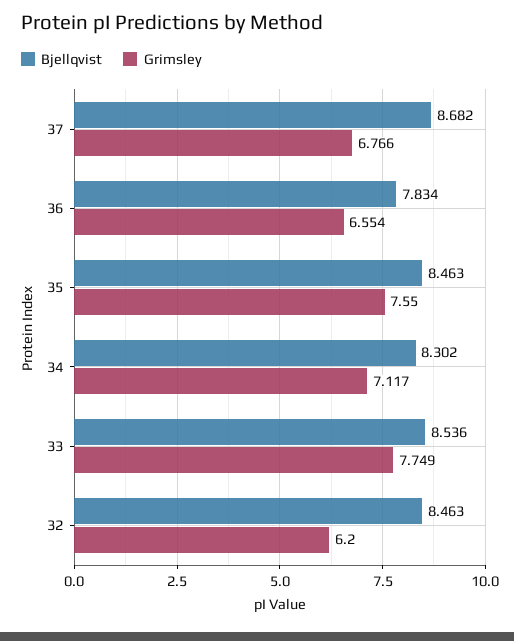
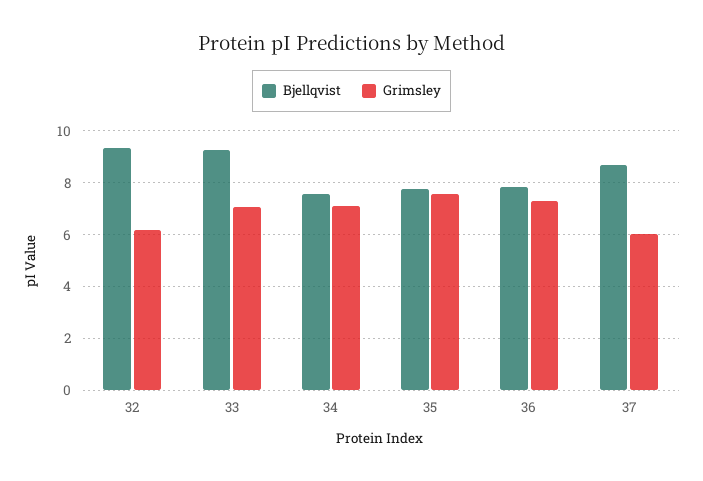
Grimsley, 37: 6.766 -> 6
Grimsley, 36: 6.554 -> 7.25
Bjellqvist, 35: 8.463 -> 7.75
Bjellqvist, 34: 8.302 -> 7.5
Bjellqvist, 33: 8.536 -> 9.25
Grimsley, 33: 7.749 -> 7
Bjellqvist, 32: 8.463 -> 9.25

